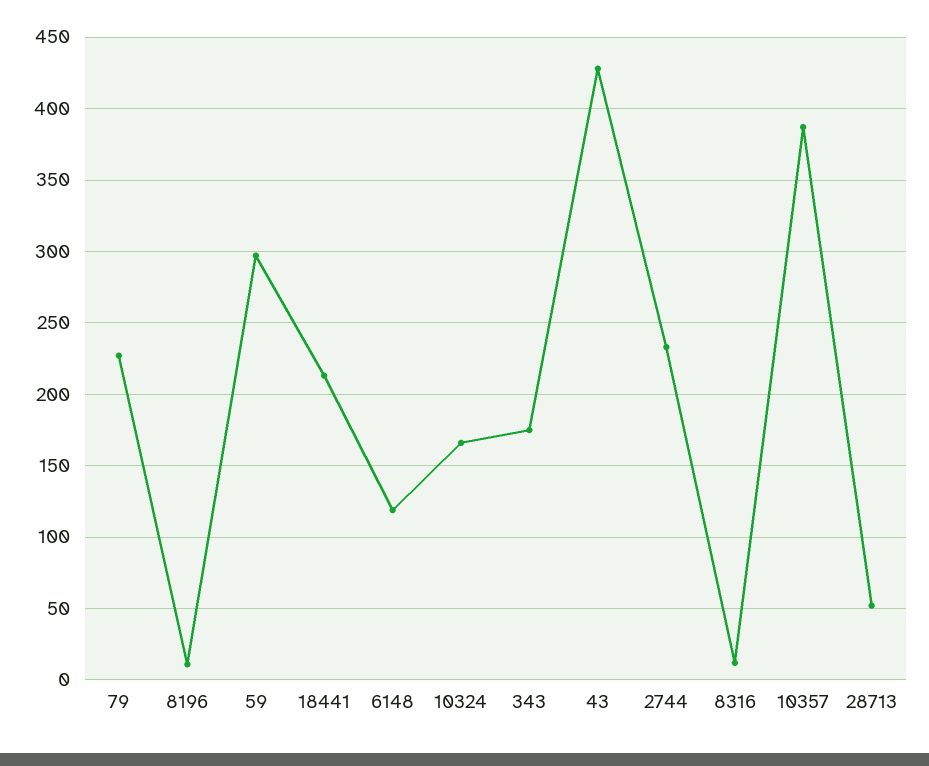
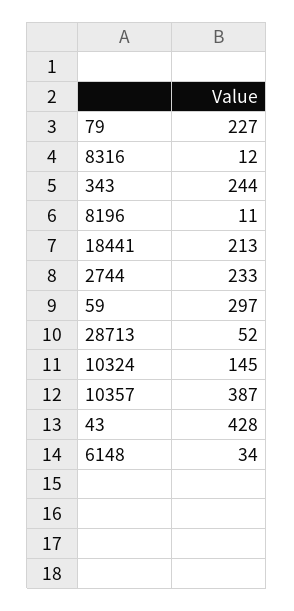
6148: 120 -> 34
10324: 165 -> 145
343: 175 -> 244

